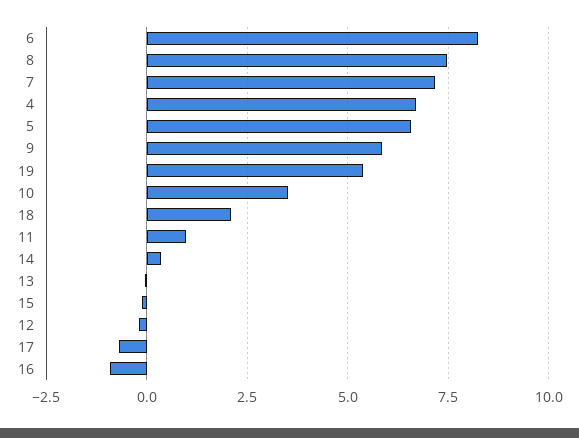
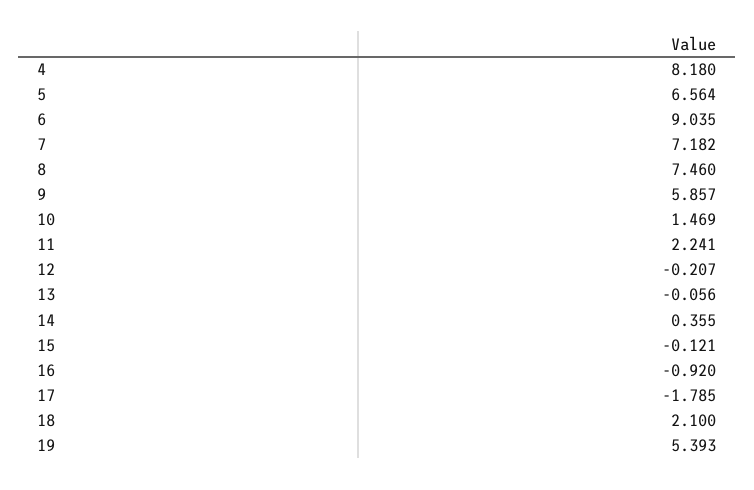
6: 8.25 -> 9.035
4: 6.75 -> 8.18
10: 3.5 -> 1.469
11: 1 -> 2.241
17: -0.75 -> -1.785

